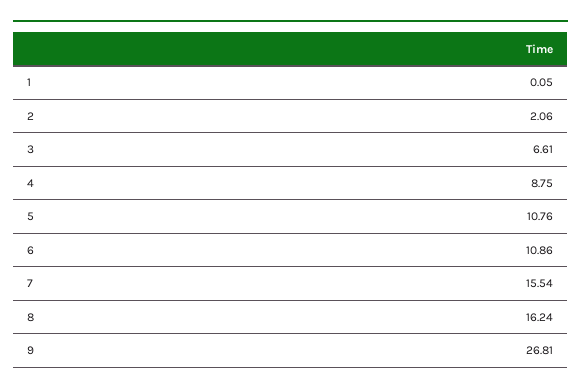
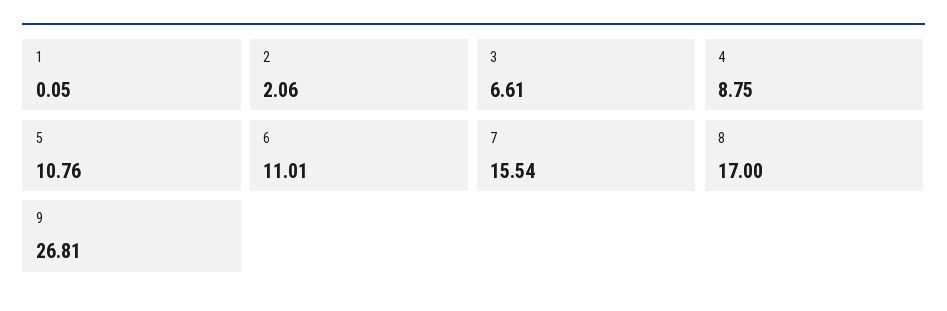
6: 10.86 -> 11.01
8: 16.24 -> 17

